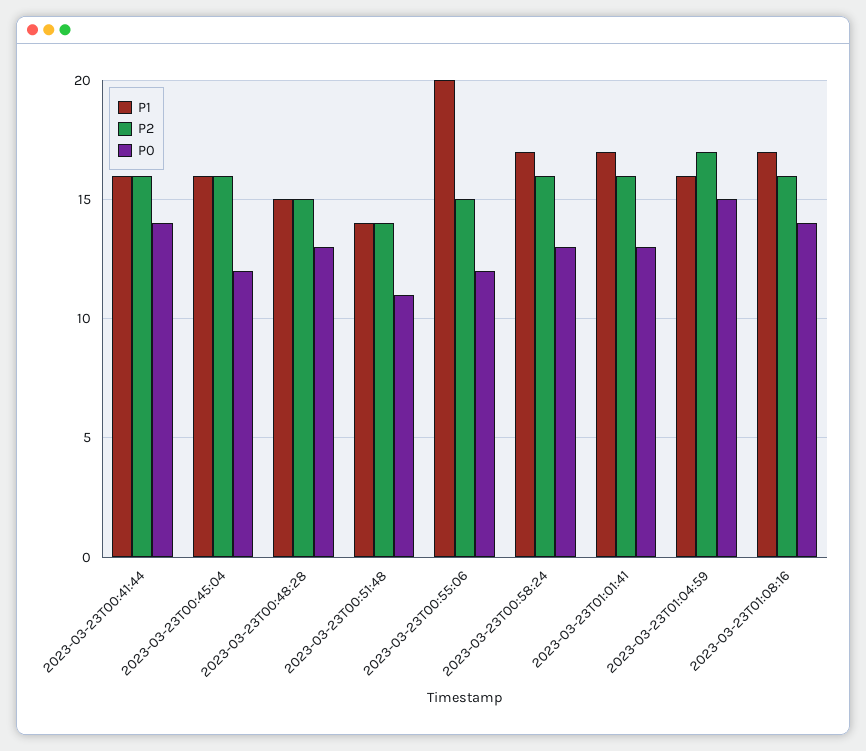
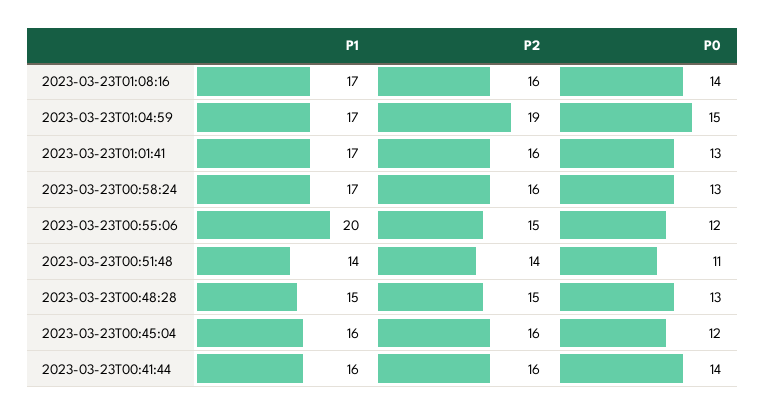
P1, 2023-03-23T01:04:59: 16 -> 17
P2, 2023-03-23T01:04:59: 17 -> 19

